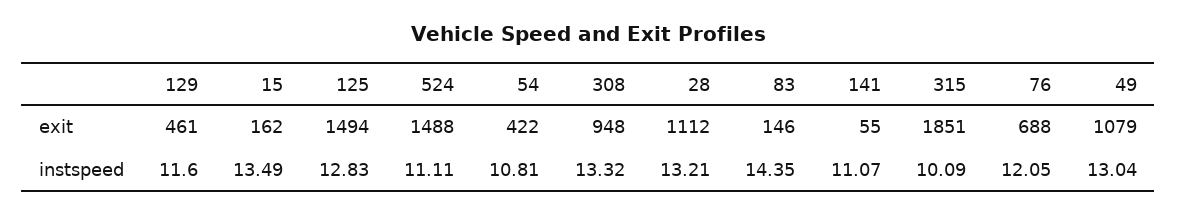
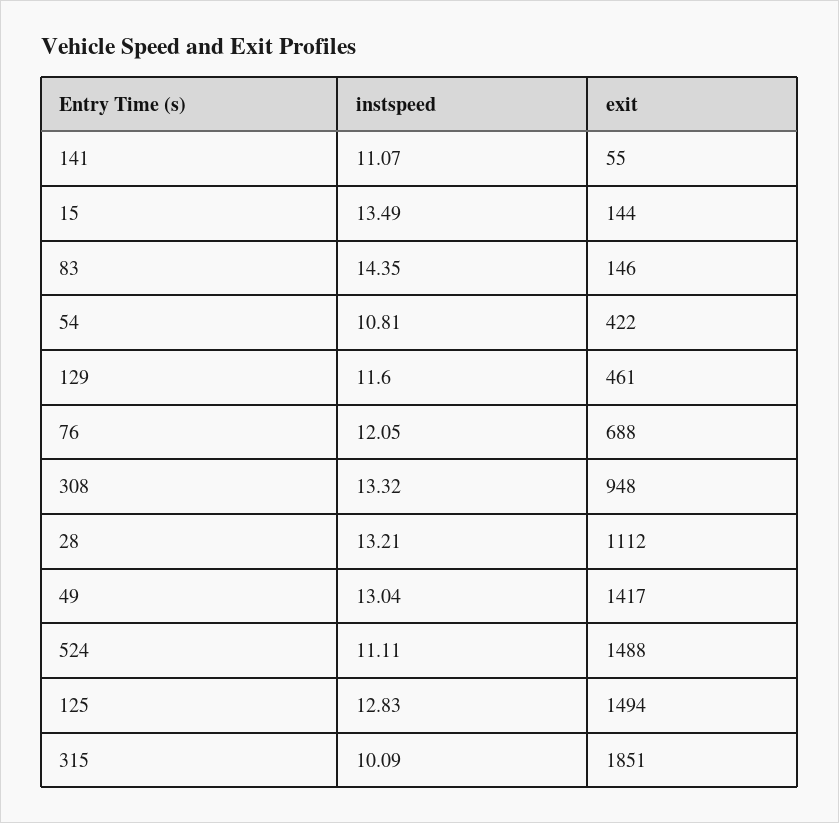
15, exit: 162 -> 144
49, exit: 1079 -> 1417

